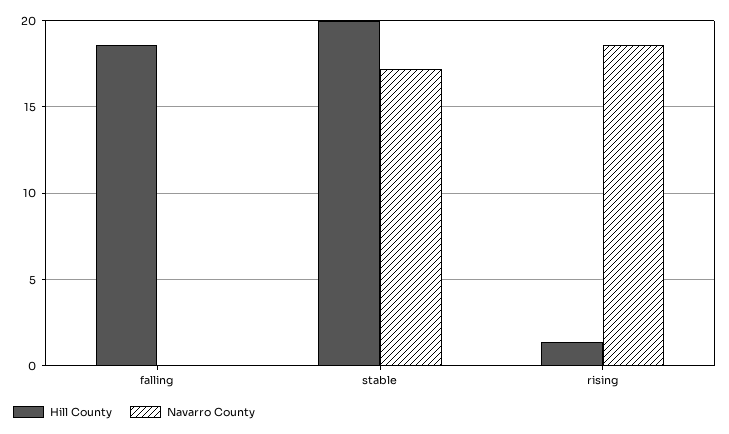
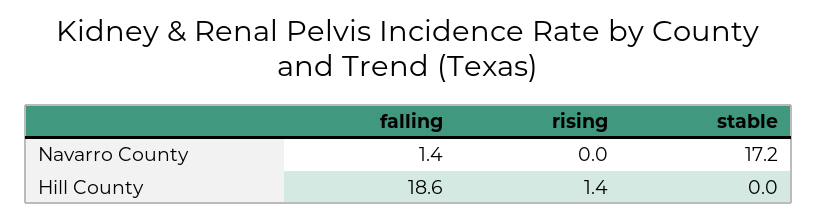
Navarro County, falling: 0 -> 1.4
Hill County, stable: 20 -> 0
Navarro County, rising: 18.5 -> 0

